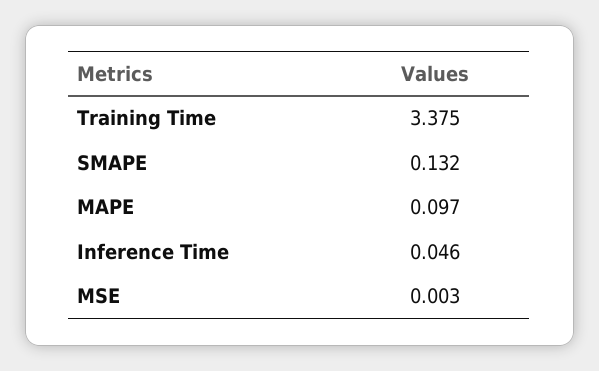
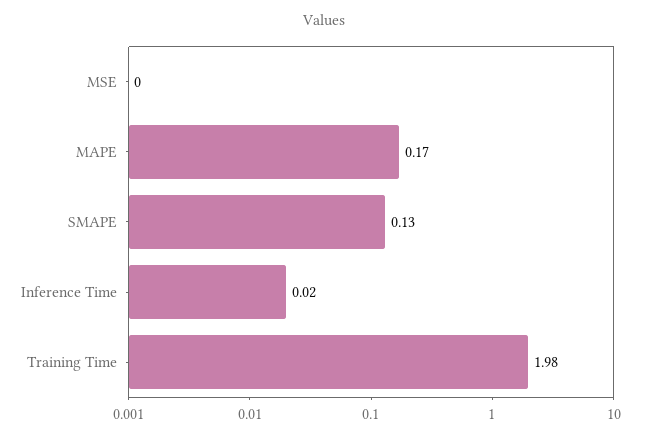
Training Time: 3.375 -> 1.98
MAPE: 0.097 -> 0.17
Inference Time: 0.046 -> 0.02

